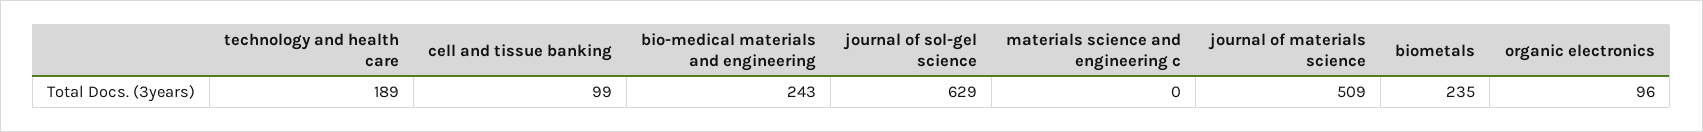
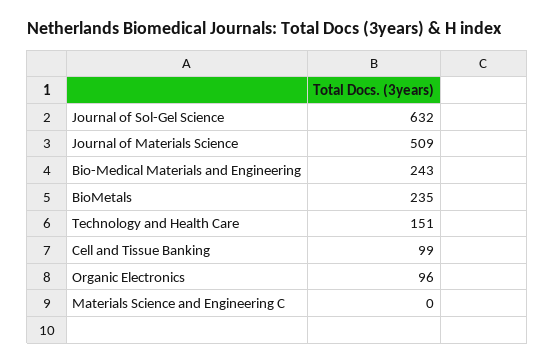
technology and health care: 189 -> 151
journal of sol-gel science: 629 -> 632

